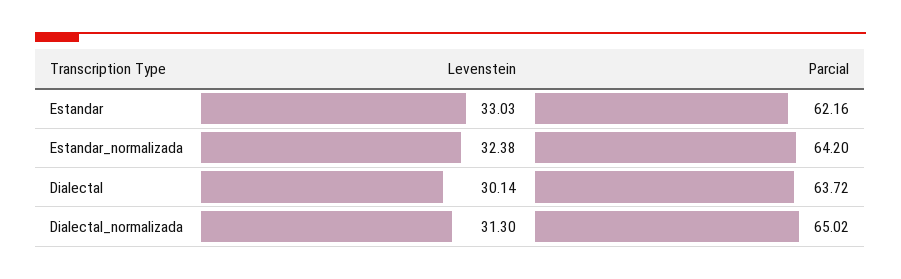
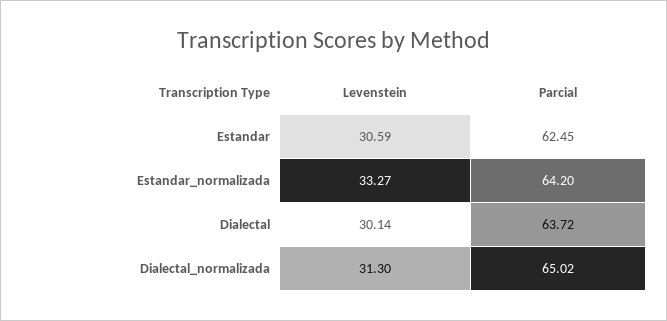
Levenstein, Estandar: 33.03 -> 30.59
Parcial, Estandar: 62.16 -> 62.45
Levenstein, Estandar_normalizada: 32.38 -> 33.27

